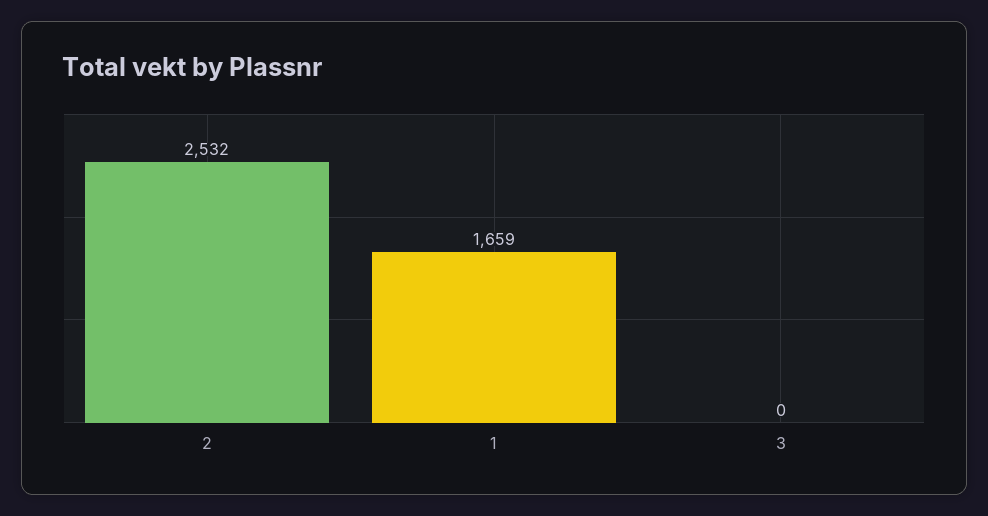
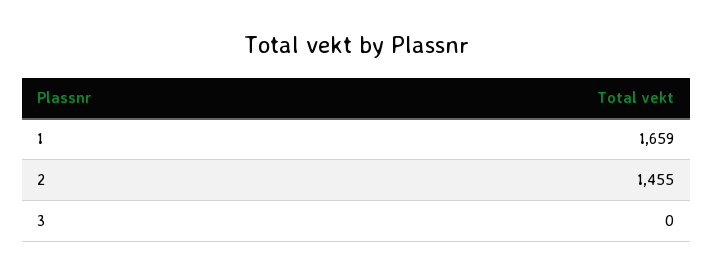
2: 2532 -> 1455

